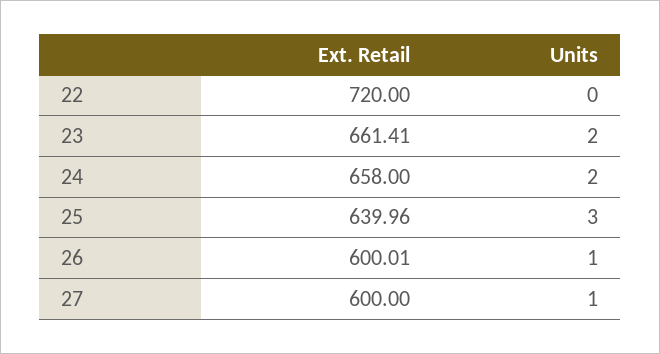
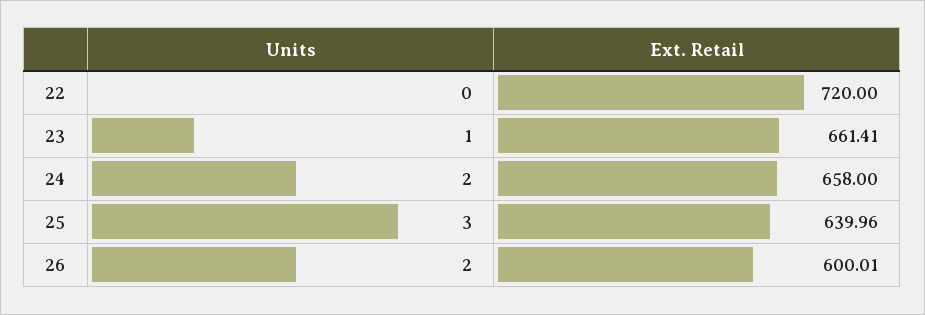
Units, 23: 2 -> 1
Units, 26: 1 -> 2
Ext. Retail, 27: 600 -> none
Units, 27: 1 -> none

